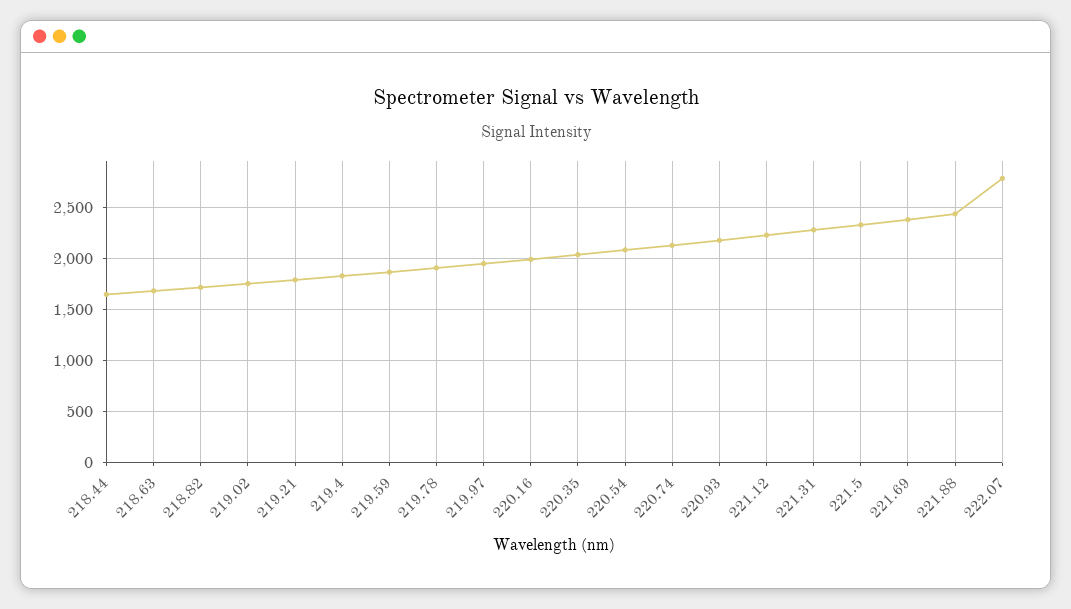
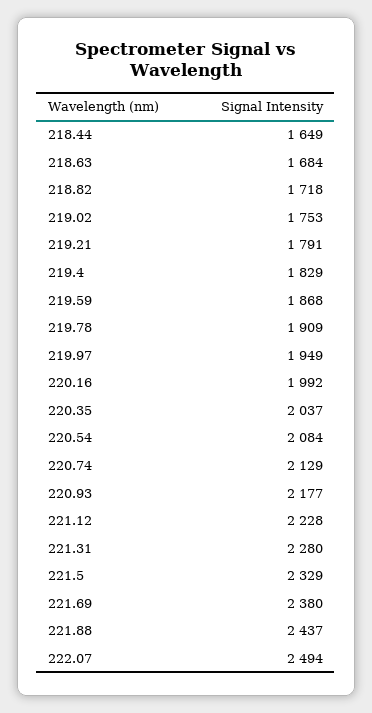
222.07: 2800 -> 2494

